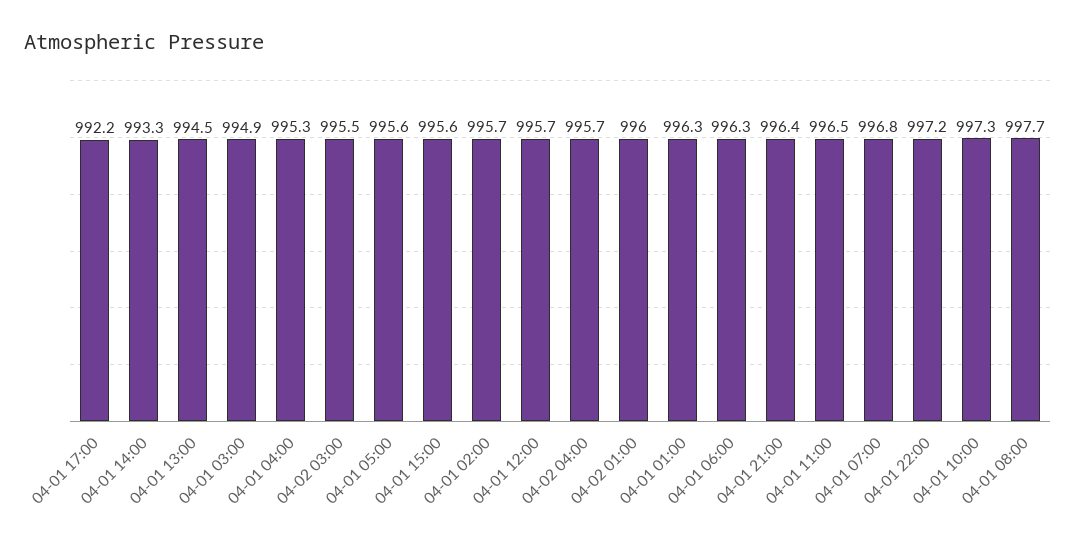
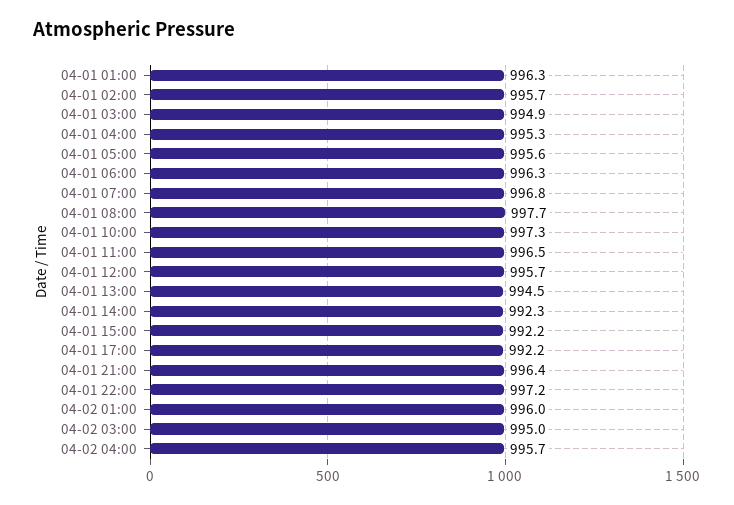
04-01 14:00: 993.3 -> 992.3
04-02 03:00: 995.5 -> 995
04-01 15:00: 995.6 -> 992.2

